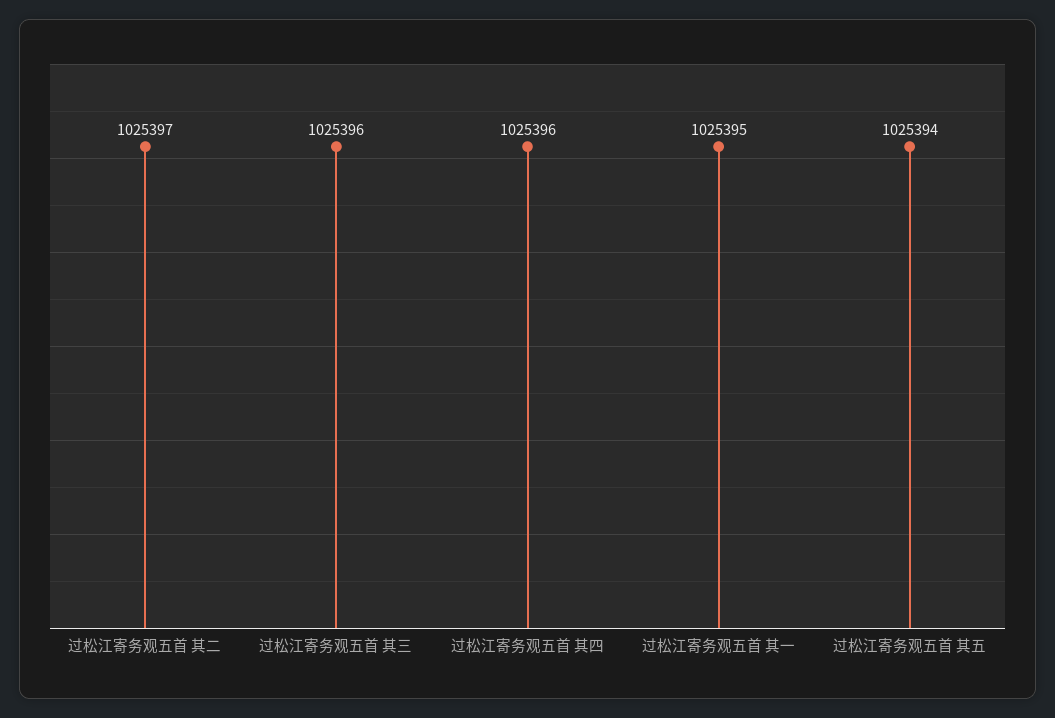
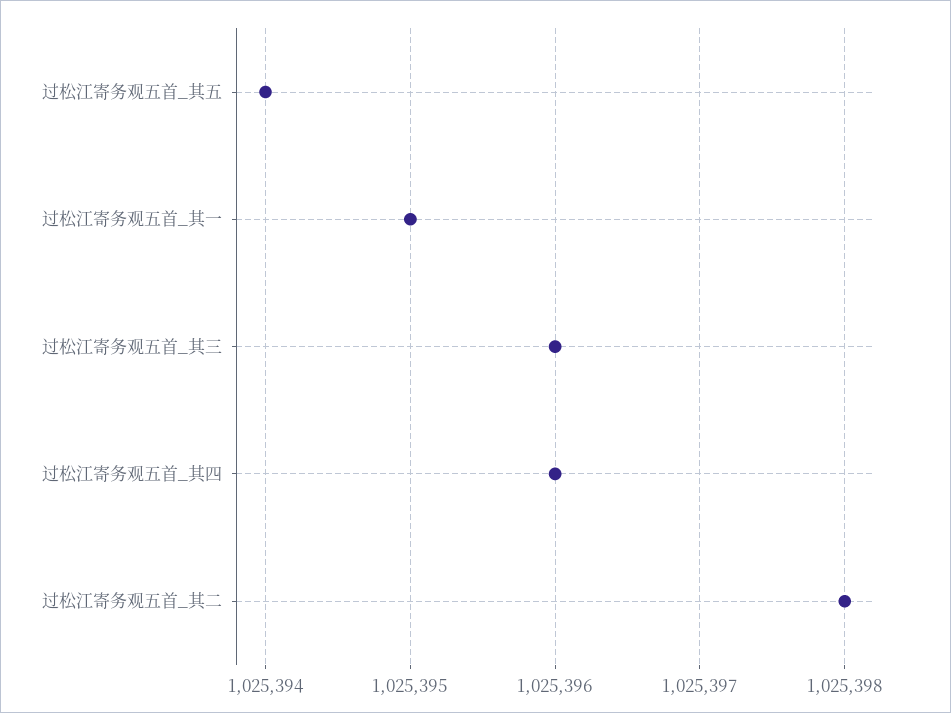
过松江寄务观五首 其二: 1025397 -> 1025398

